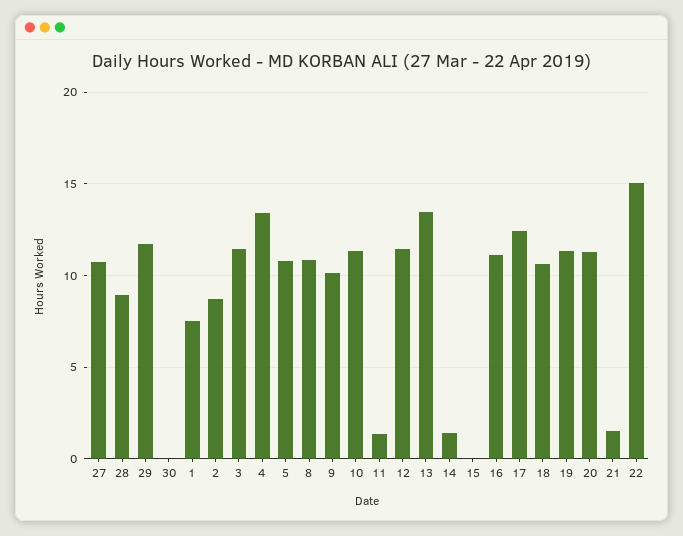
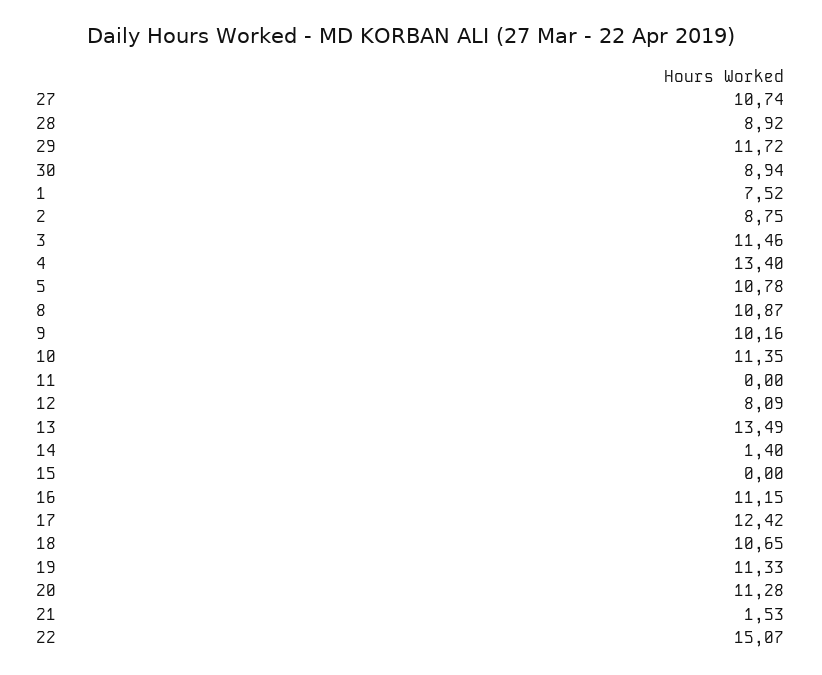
30: 0 -> 8.94
11: 1.5 -> 0
12: 11.5 -> 8.09

